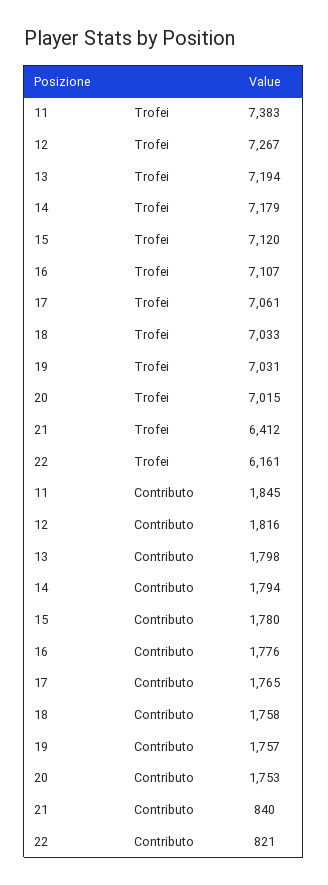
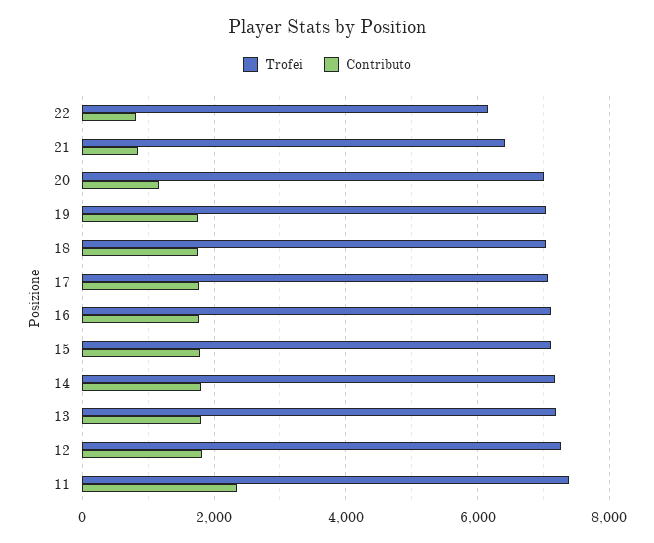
Contributo, 11: 1845 -> 2400
Contributo, 20: 1753 -> 1200

